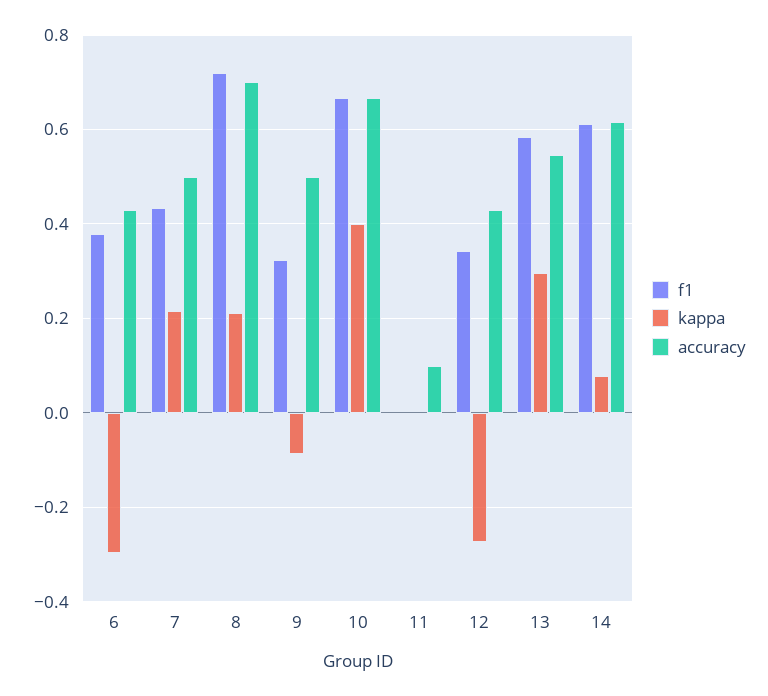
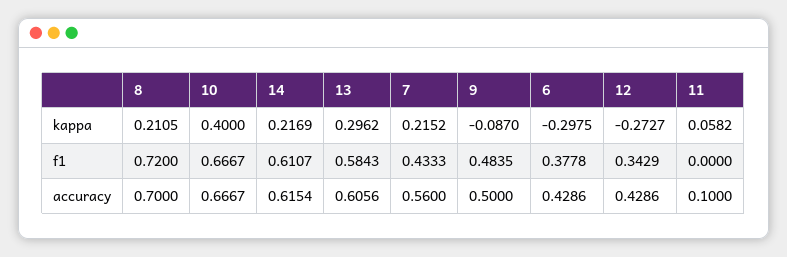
accuracy, 7: 0.5 -> 0.56
f1, 9: 0.32 -> 0.4835
kappa, 11: 0 -> 0.0582
accuracy, 13: 0.54 -> 0.6056
kappa, 14: 0.08 -> 0.2169

